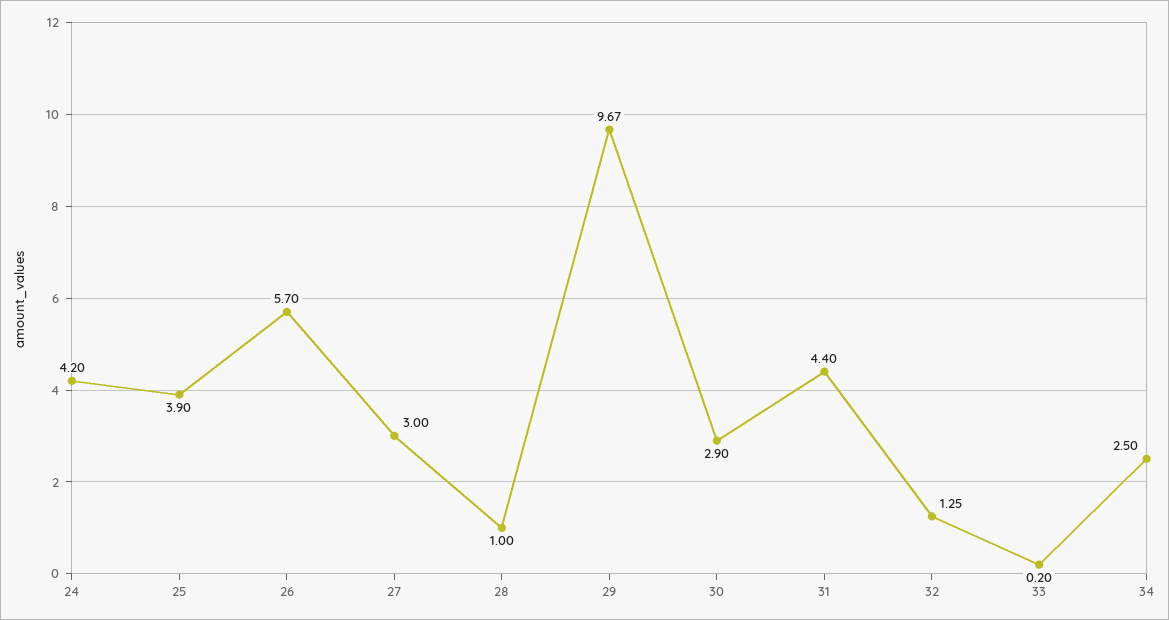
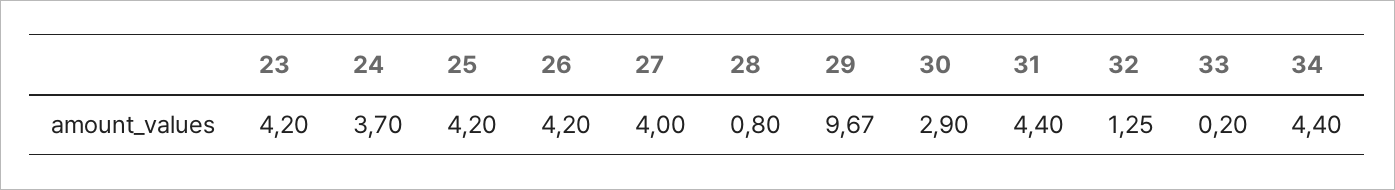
24: 4.2 -> 3.7
25: 3.9 -> 4.2
26: 5.7 -> 4.2
27: 3 -> 4
28: 1 -> 0.8
34: 2.5 -> 4.4
23: none -> 4.2

